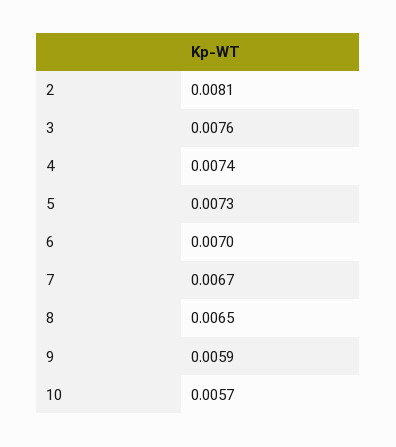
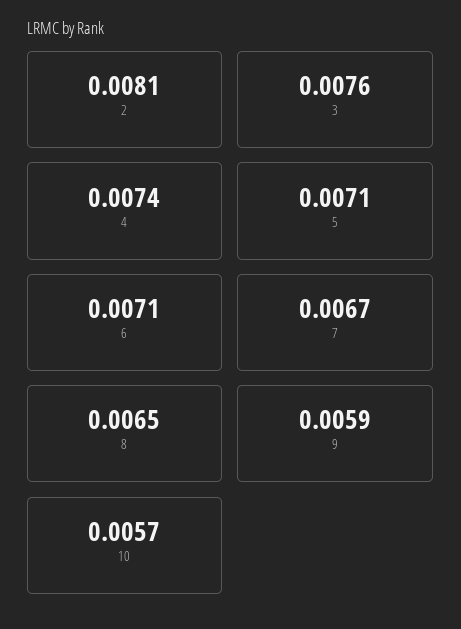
5: 0.0073 -> 0.0071
6: 0.007 -> 0.0071

